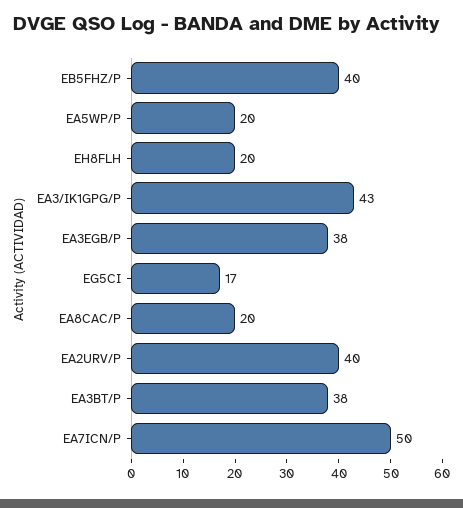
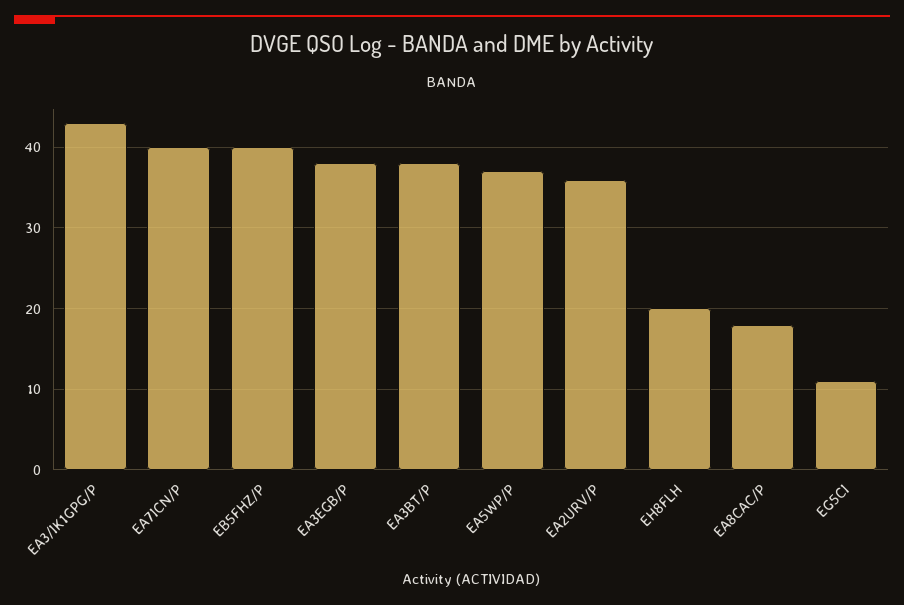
EA5WP/P: 20 -> 37
EG5CI: 17 -> 11
EA8CAC/P: 20 -> 18
EA2URV/P: 40 -> 36
EA7ICN/P: 50 -> 40

